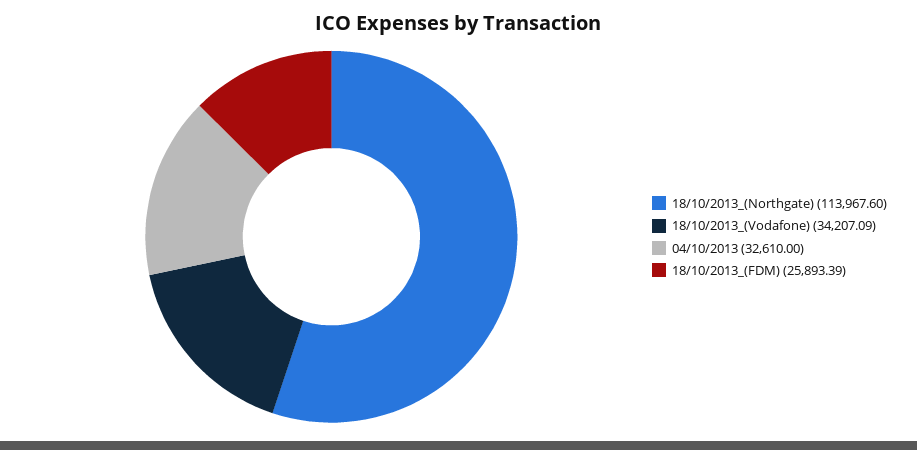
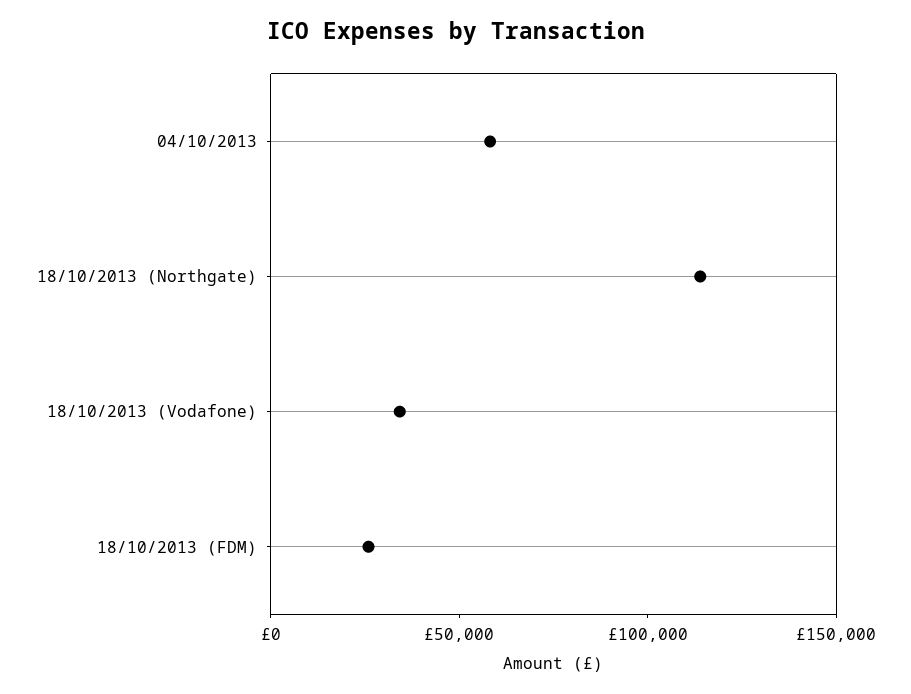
04/10/2013: 32610 -> 60000

